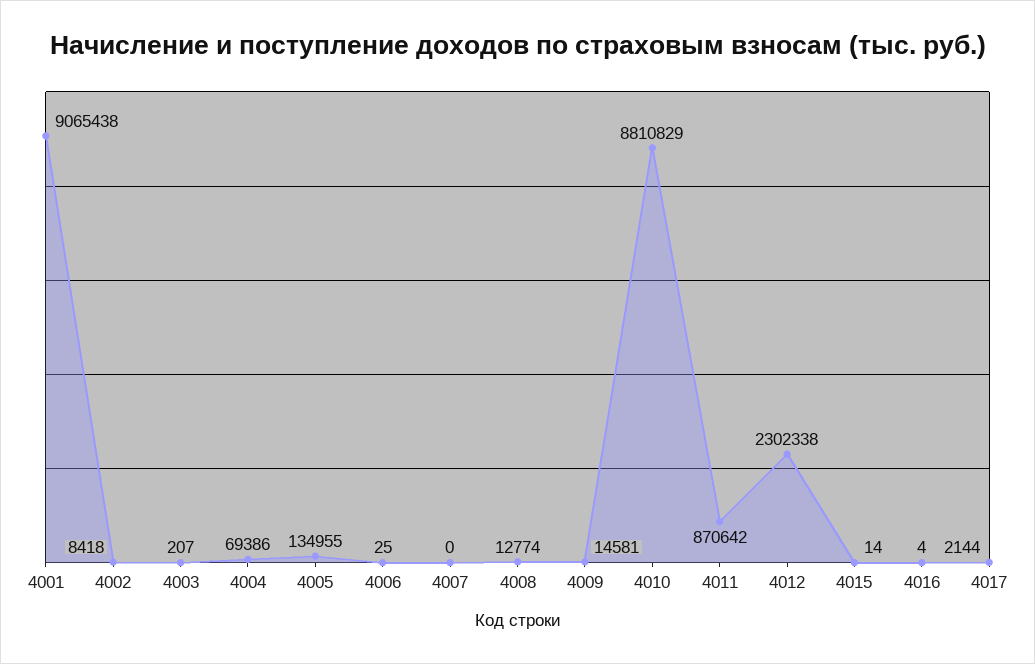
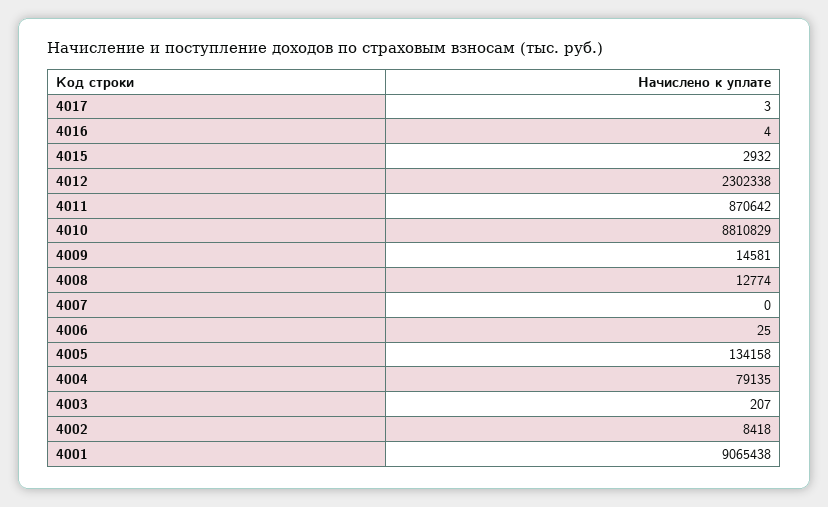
4004: 69386 -> 79135
4005: 134955 -> 134158
4015: 14 -> 2932
4017: 2144 -> 3

